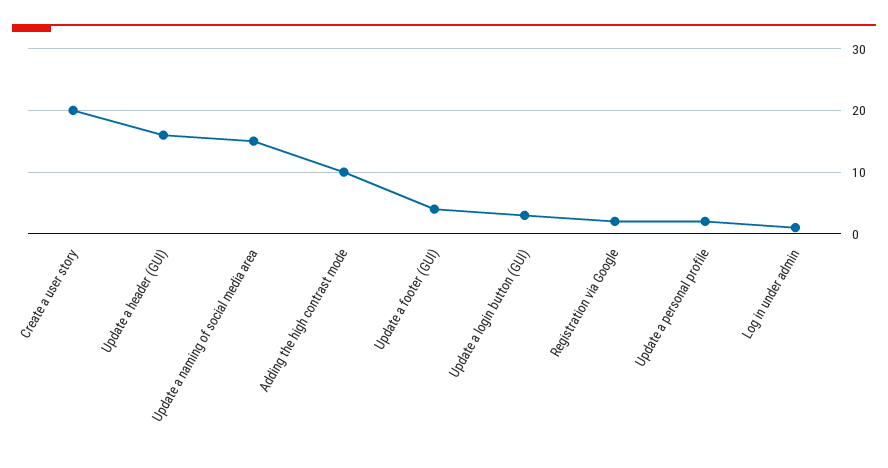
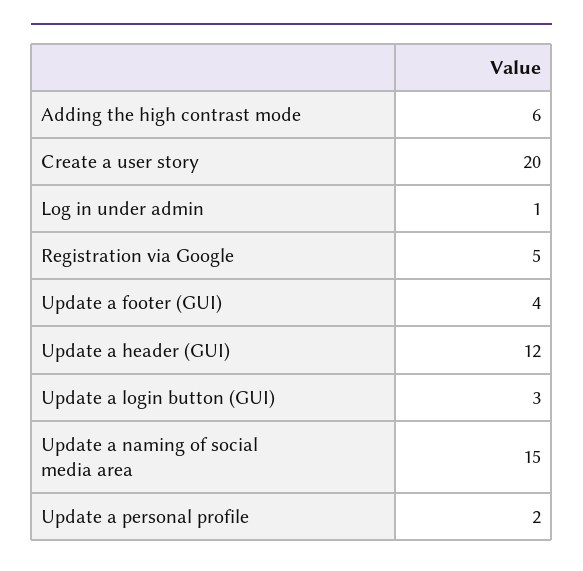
Update a header (GUI): 16 -> 12
Adding the high contrast mode: 10 -> 6
Registration via Google: 2 -> 5

